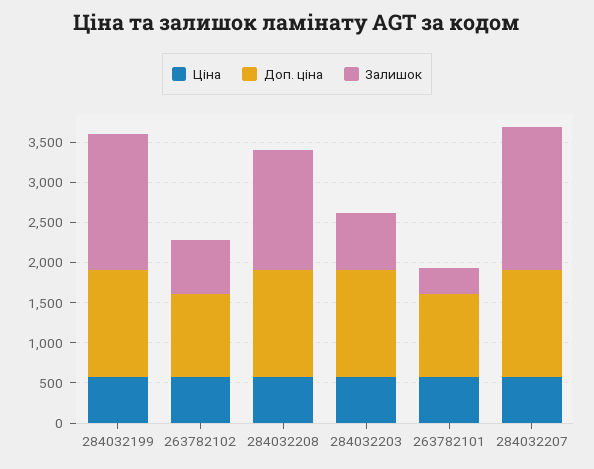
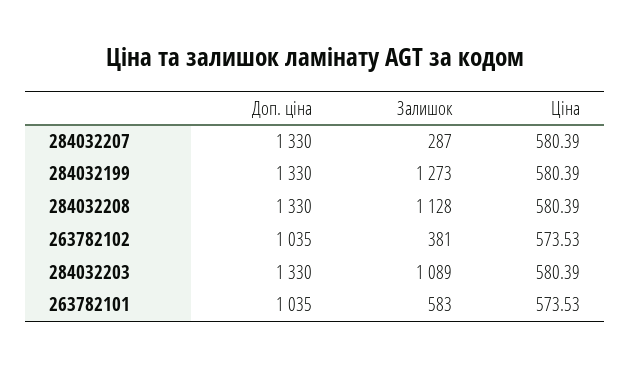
Залишок, 284032199: 1700 -> 1273
Залишок, 263782102: 700 -> 381
Залишок, 284032208: 1500 -> 1128
Залишок, 284032203: 700 -> 1089
Залишок, 263782101: 300 -> 583
Залишок, 284032207: 1800 -> 287

